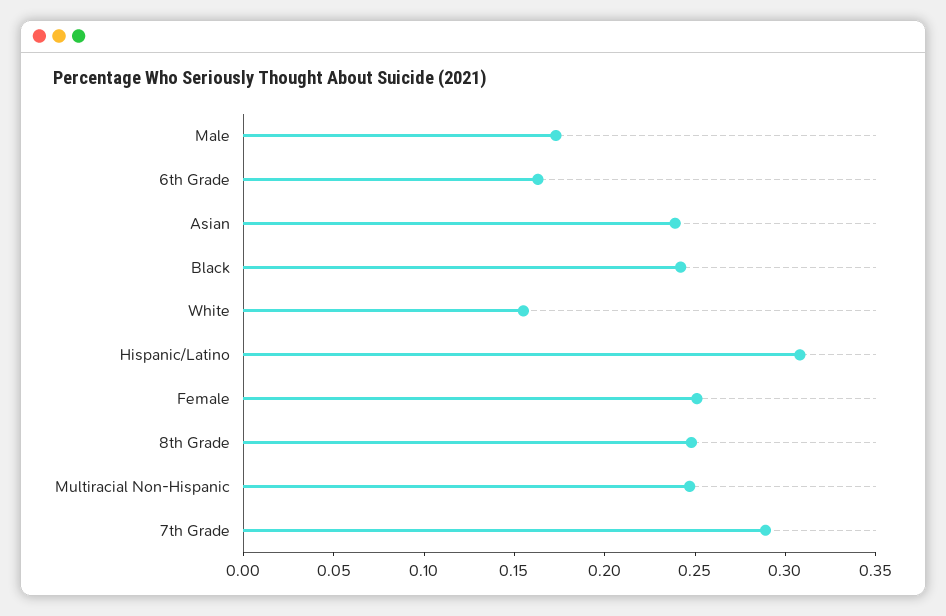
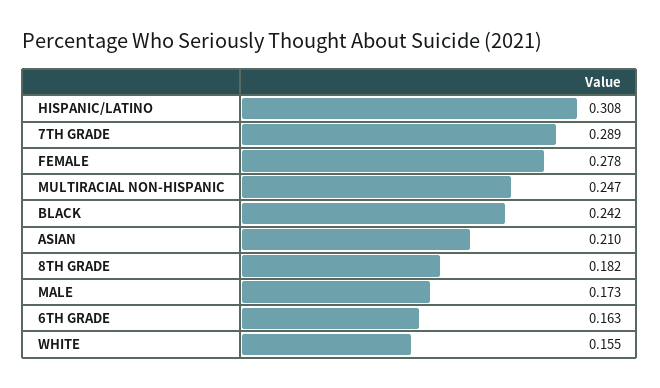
Asian: 0.24 -> 0.21
Female: 0.25 -> 0.278
8th Grade: 0.25 -> 0.182

